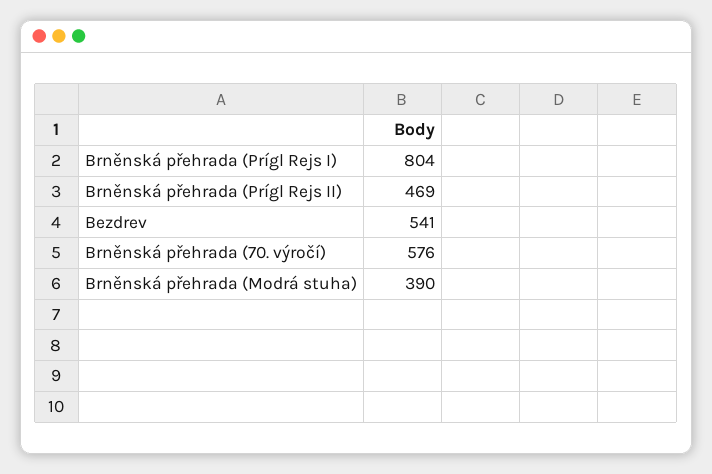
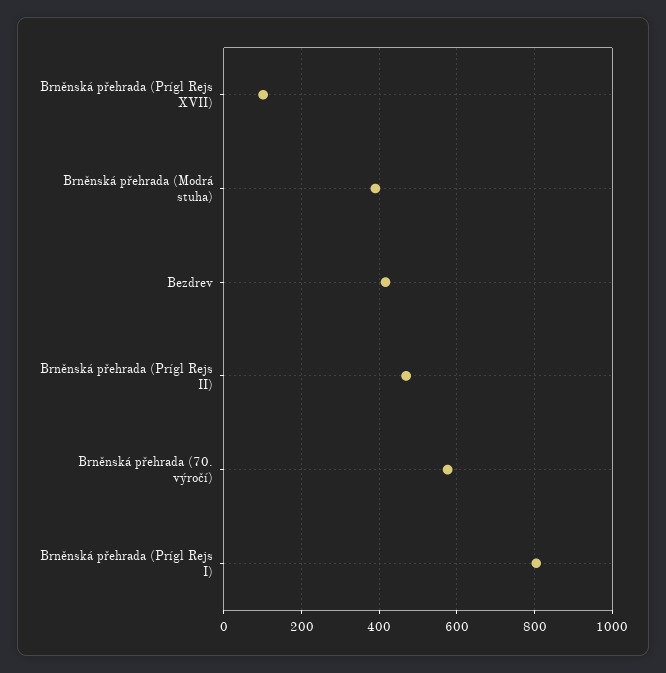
Bezdrev: 541 -> 420
Brněnská přehrada (Prígl Rejs XVII): none -> 100

